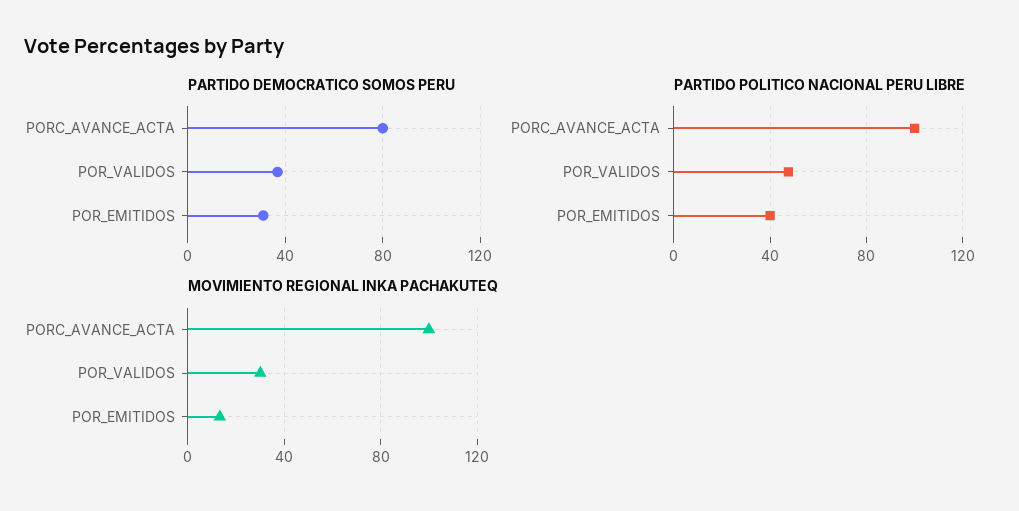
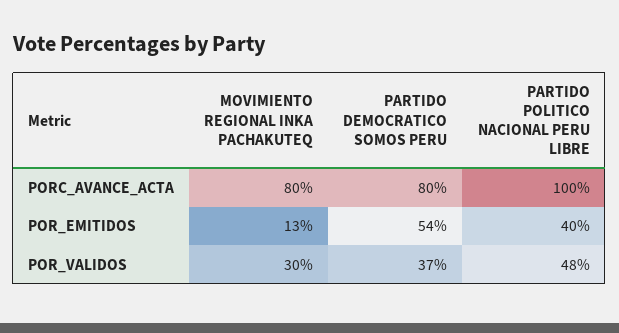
PARTIDO DEMOCRATICO SOMOS PERU, POR_EMITIDOS: 30 -> 54
MOVIMIENTO REGIONAL INKA PACHAKUTEQ, PORC_AVANCE_ACTA: 100 -> 80

